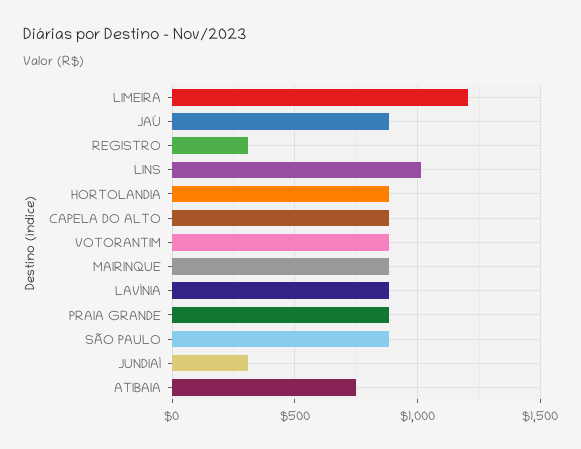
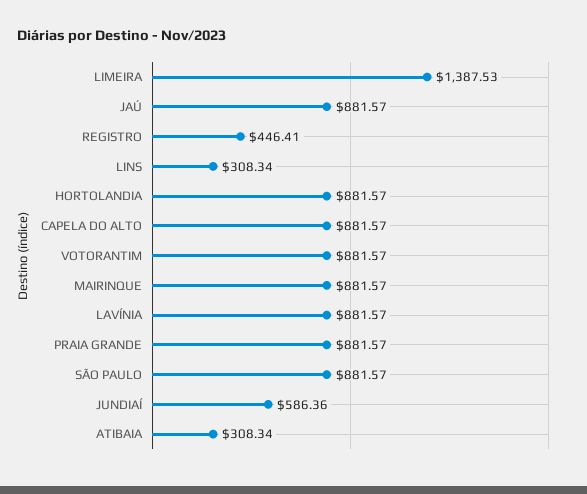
LIMEIRA: 1200 -> 1387.53
REGISTRO: 300 -> 446.41
LINS: 1000 -> 308.34
JUNDIAÍ: 300 -> 586.36
ATIBAIA: 750 -> 308.34

